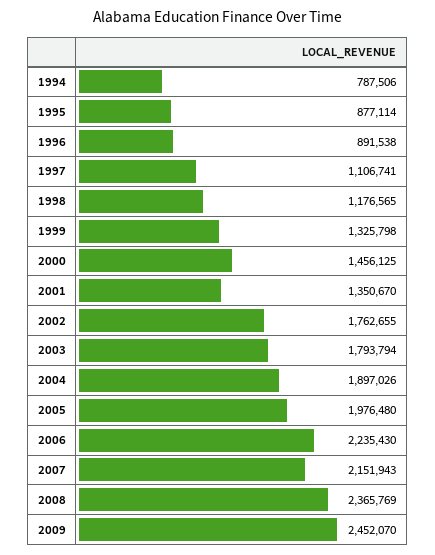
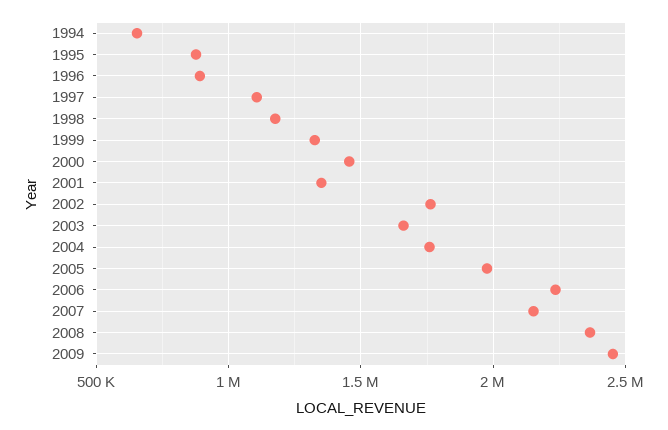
1994: 787506 -> 650000
2003: 1793794 -> 1650000
2004: 1897026 -> 1750000

